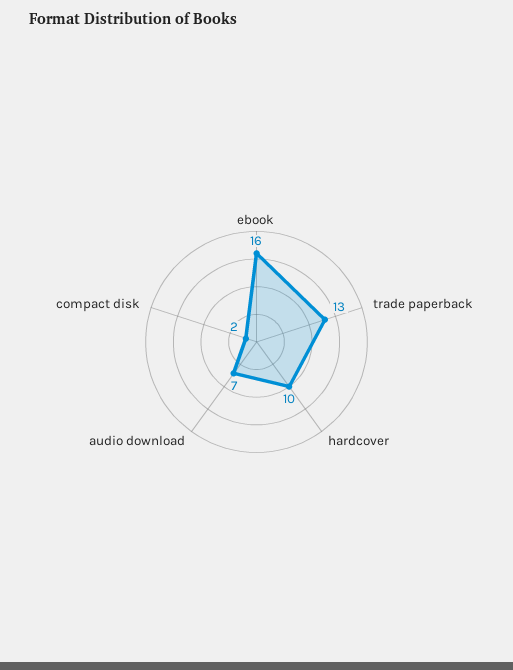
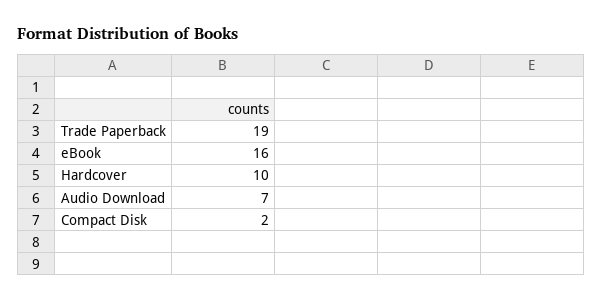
trade paperback: 13 -> 19

